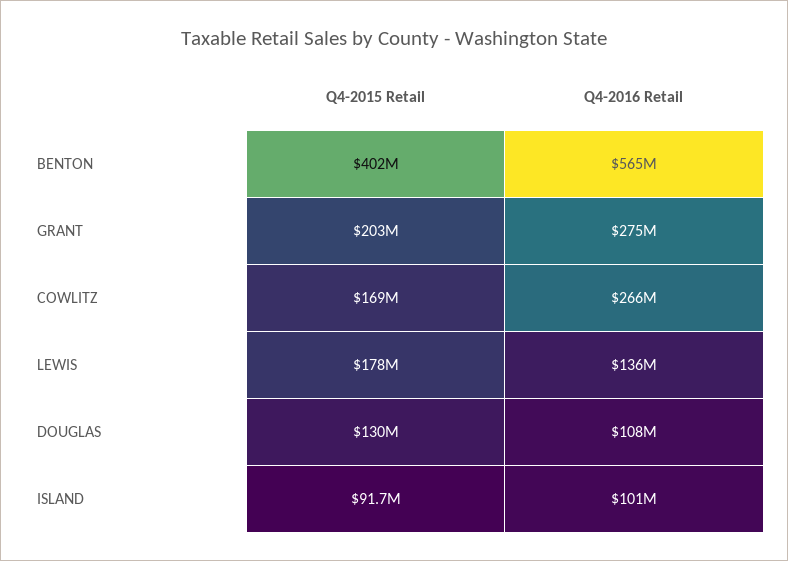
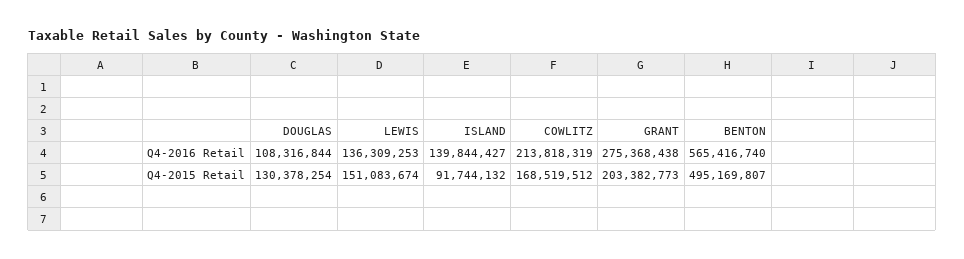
Q4-2015 Retail, BENTON: 402000000 -> 495169807
Q4-2016 Retail, COWLITZ: 266000000 -> 213818319
Q4-2015 Retail, LEWIS: 178000000 -> 151083674
Q4-2016 Retail, ISLAND: 101000000 -> 139844427

